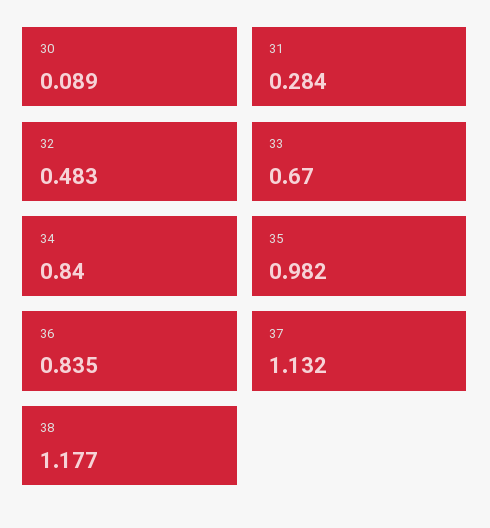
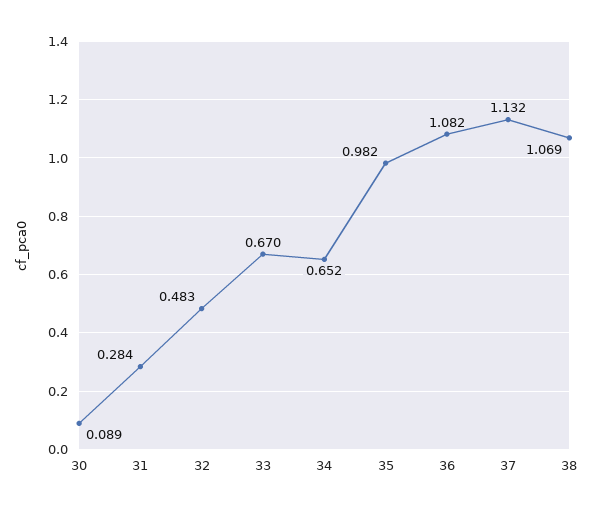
34: 0.84 -> 0.652
36: 0.835 -> 1.082
38: 1.177 -> 1.069

